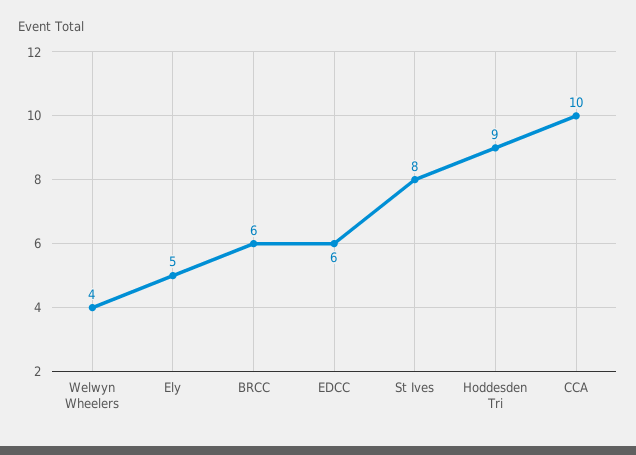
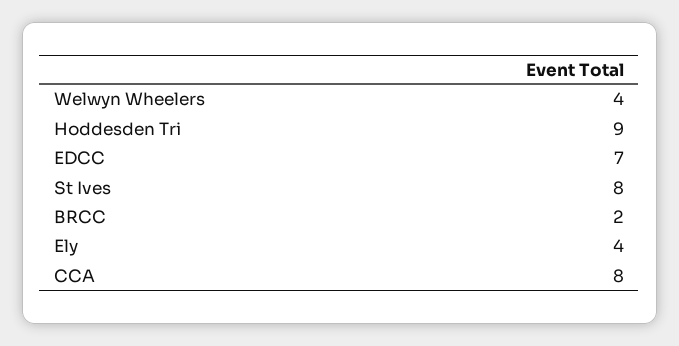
Ely: 5 -> 4
BRCC: 6 -> 2
EDCC: 6 -> 7
CCA: 10 -> 8

